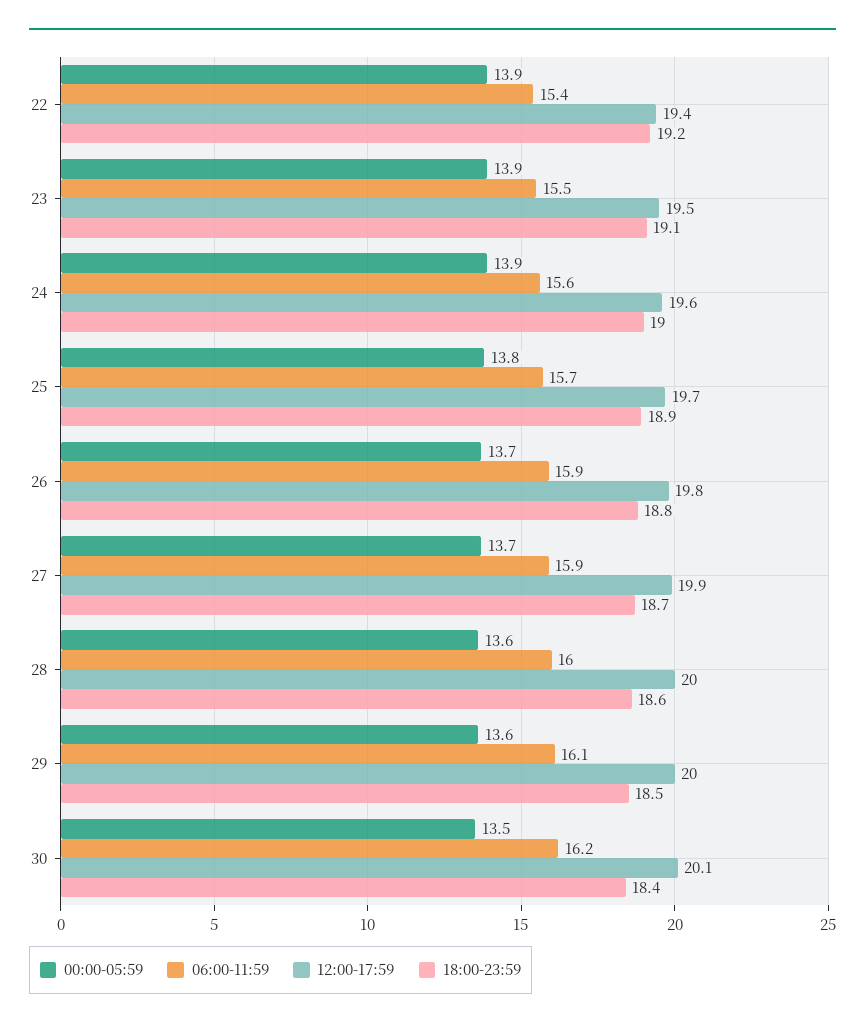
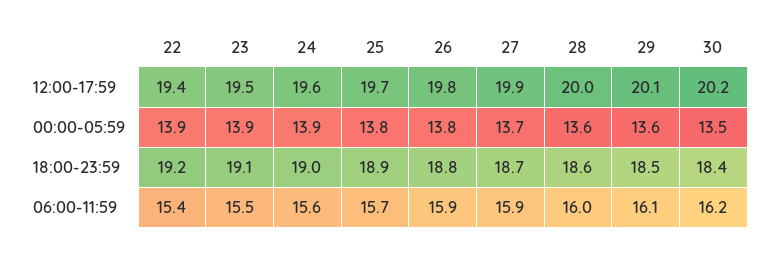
00:00-05:59, 26: 13.7 -> 13.8
12:00-17:59, 29: 20 -> 20.1
12:00-17:59, 30: 20.1 -> 20.2

